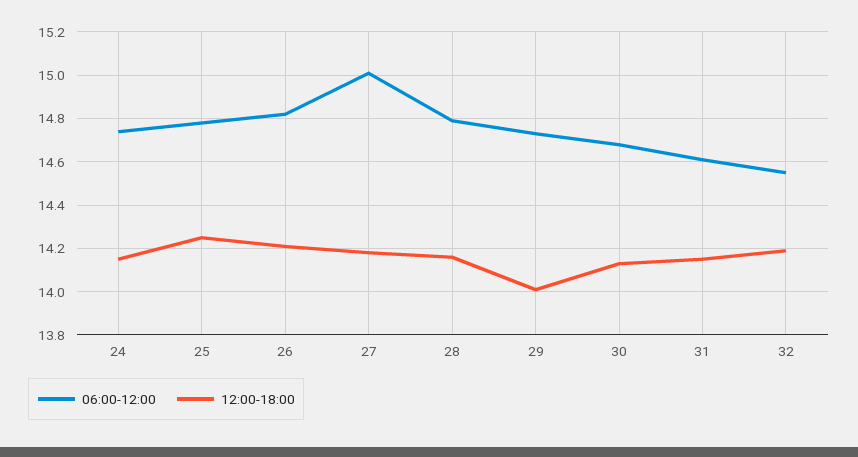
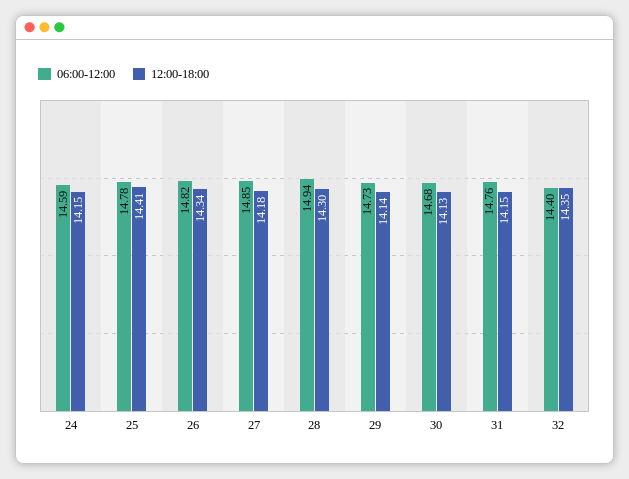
06:00-12:00, 24: 14.75 -> 14.59
12:00-18:00, 25: 14.25 -> 14.41
12:00-18:00, 26: 14.2 -> 14.34
06:00-12:00, 27: 15 -> 14.85
06:00-12:00, 28: 14.8 -> 14.94
12:00-18:00, 28: 14.15 -> 14.3
12:00-18:00, 29: 14 -> 14.14
06:00-12:00, 31: 14.6 -> 14.76
06:00-12:00, 32: 14.55 -> 14.4
12:00-18:00, 32: 14.2 -> 14.35

